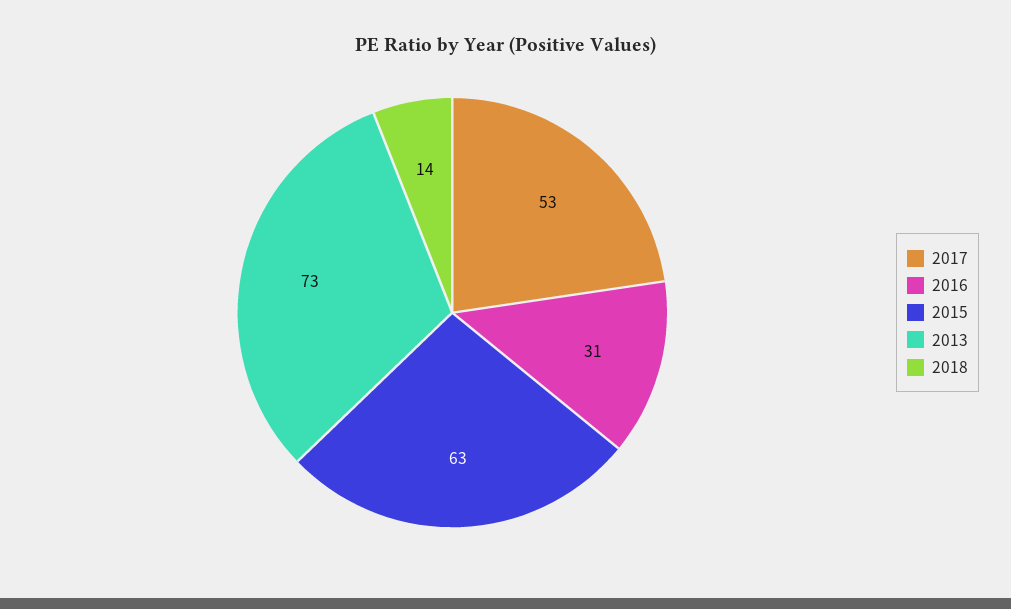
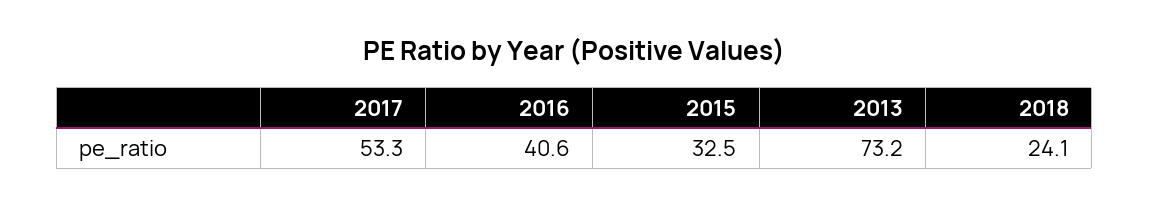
2016: 31 -> 40.6
2015: 63 -> 32.5
2018: 14 -> 24.1

